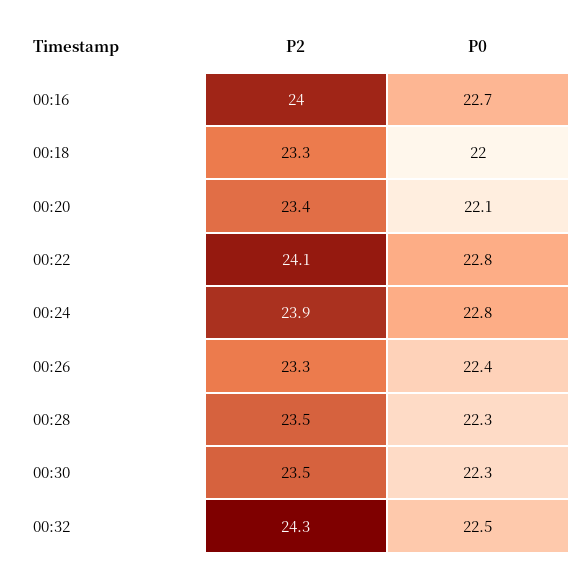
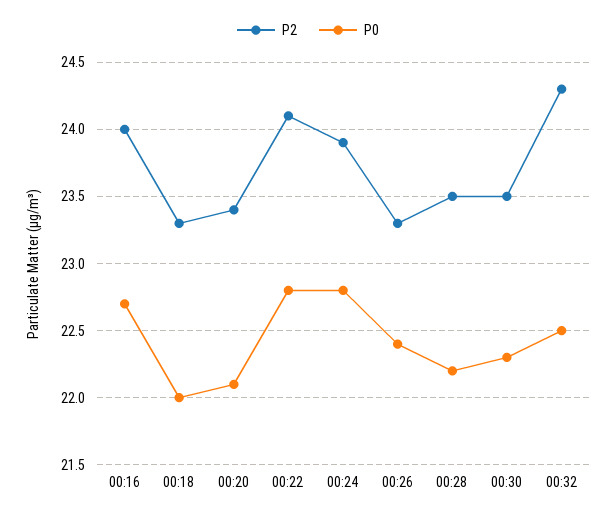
P0, 00:28: 22.3 -> 22.2

